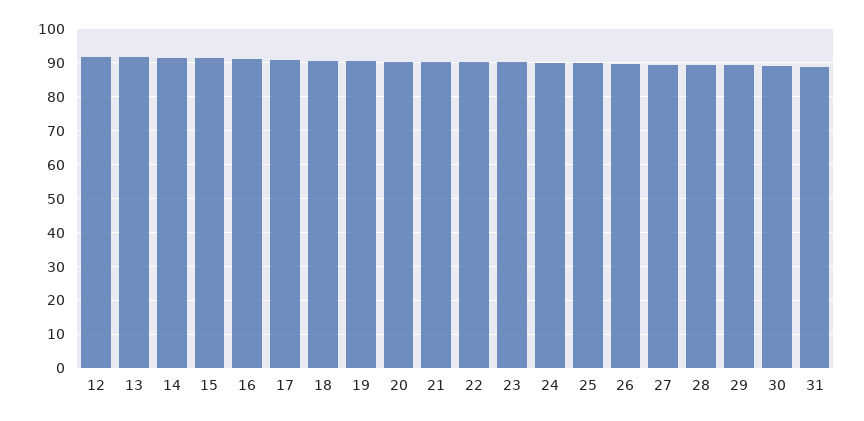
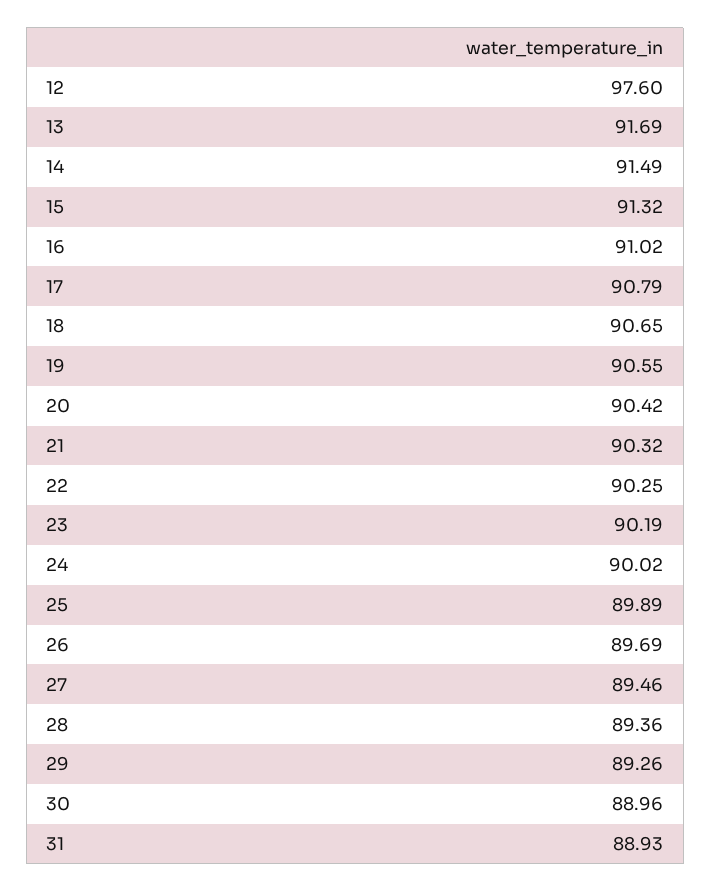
12: 92 -> 97.6

